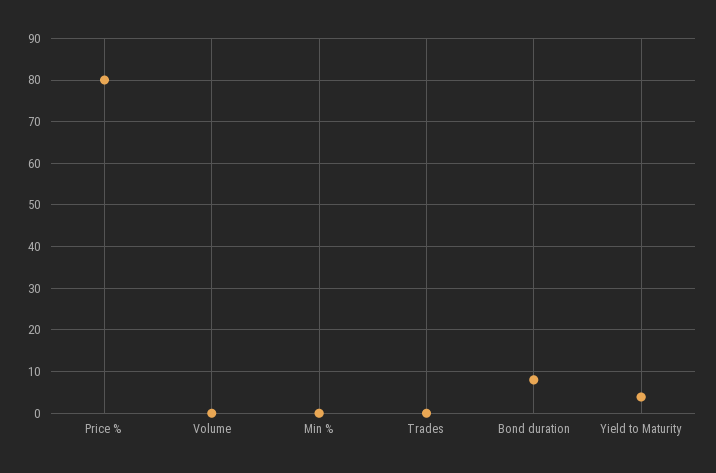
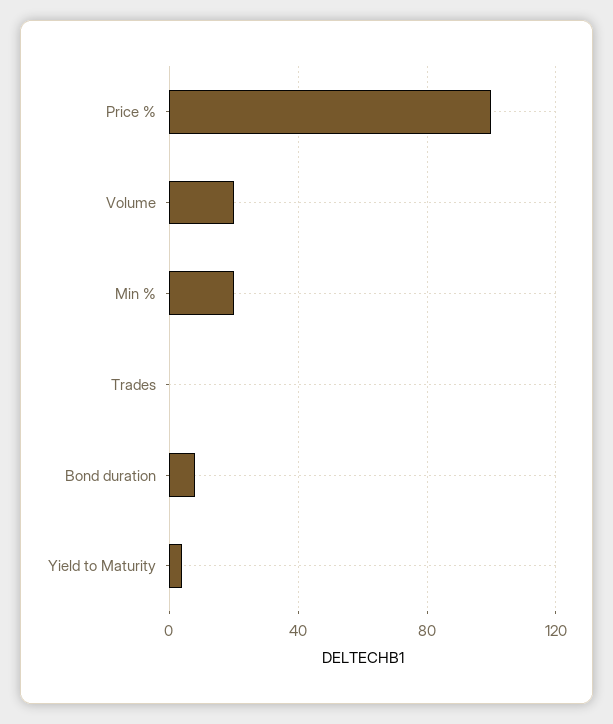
Price %: 80 -> 100
Volume: 0 -> 20
Min %: 0 -> 20

